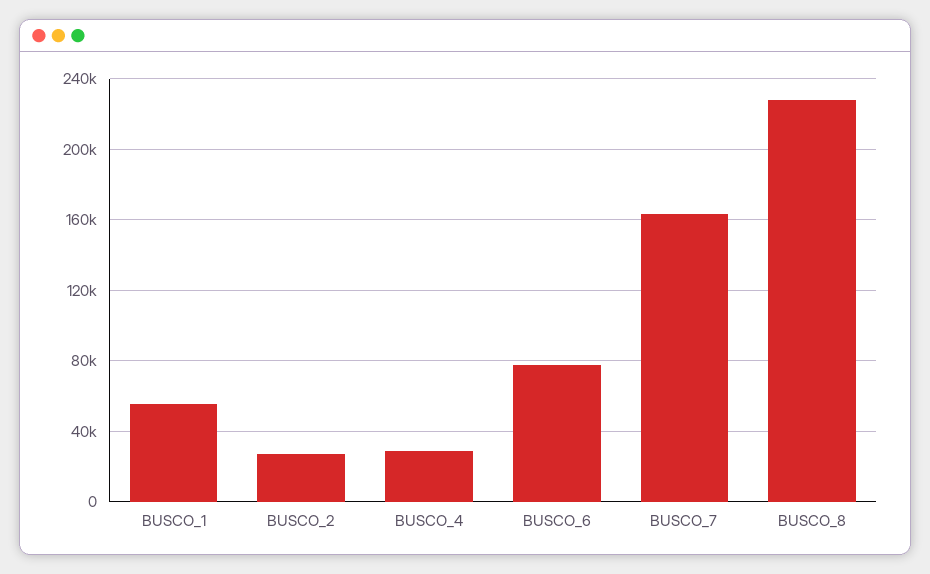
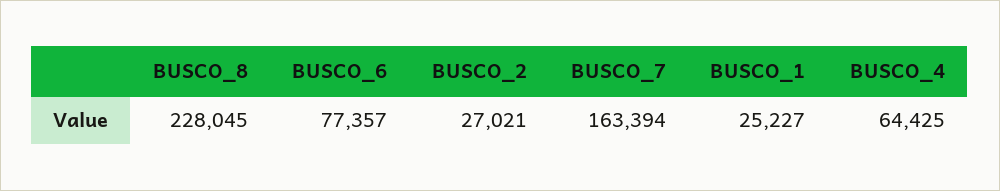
BUSCO_1: 55000 -> 25227
BUSCO_4: 30000 -> 64425

